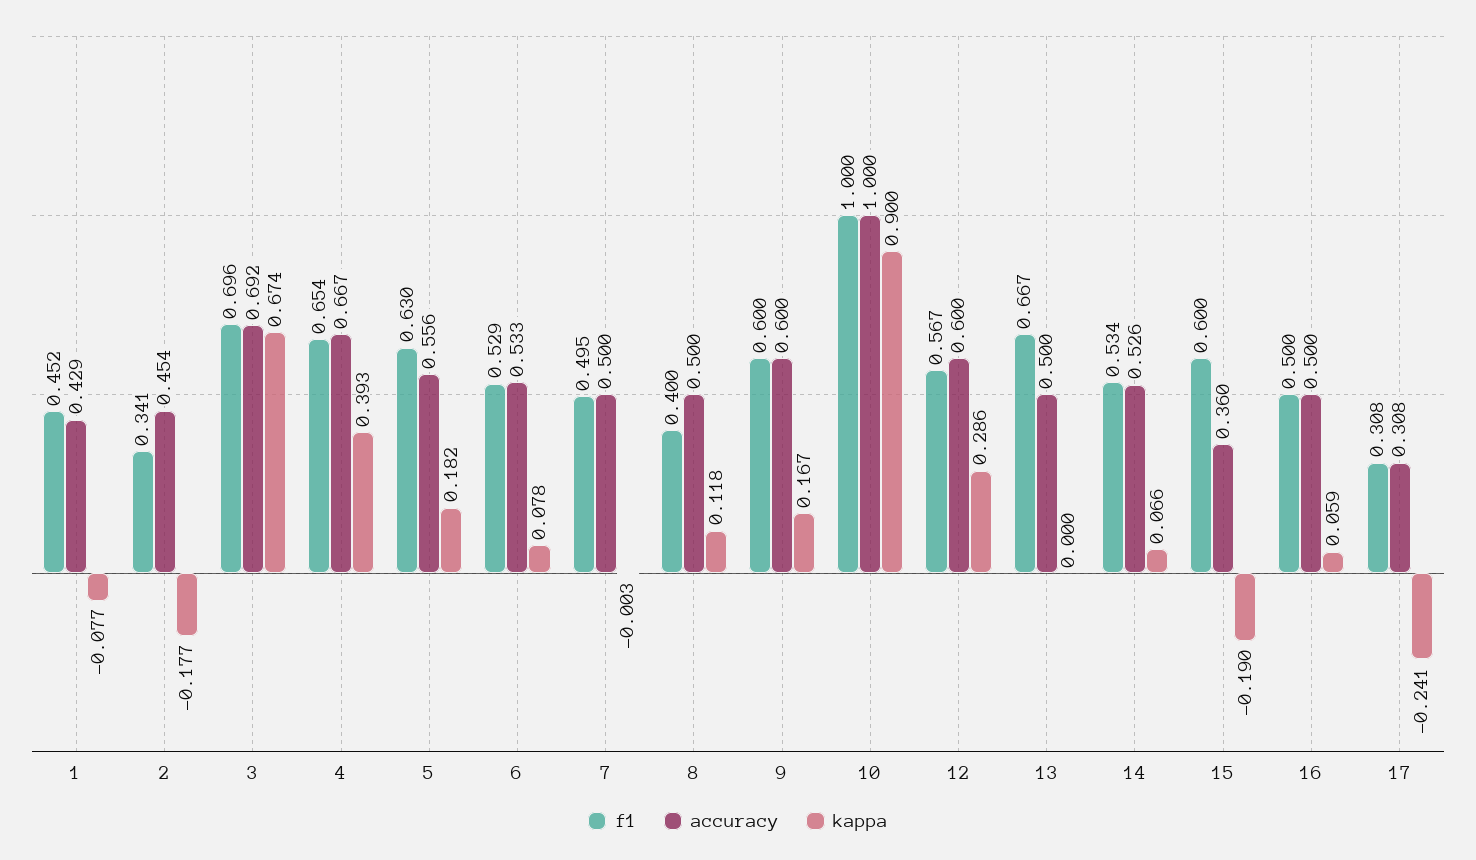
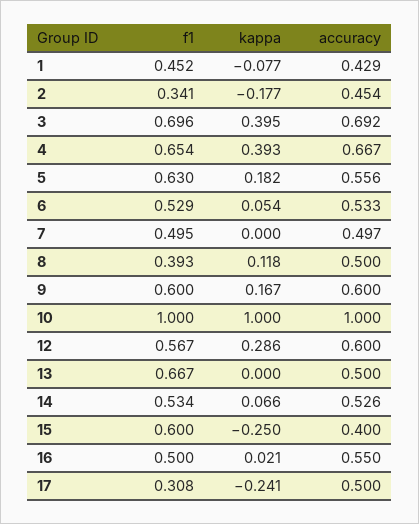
kappa, 3: 0.674 -> 0.395
kappa, 6: 0.078 -> 0.054
accuracy, 7: 0.5 -> 0.497
kappa, 7: -0.003 -> 0
f1, 8: 0.4 -> 0.393
kappa, 10: 0.9 -> 1
accuracy, 15: 0.36 -> 0.4
kappa, 15: -0.19 -> -0.25
accuracy, 16: 0.5 -> 0.55
kappa, 16: 0.059 -> 0.021
accuracy, 17: 0.308 -> 0.5

